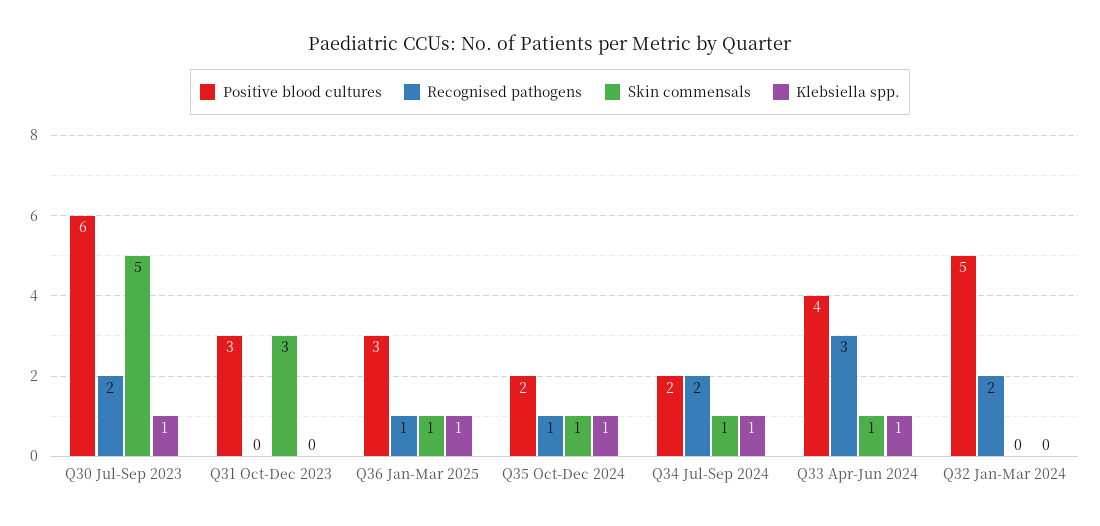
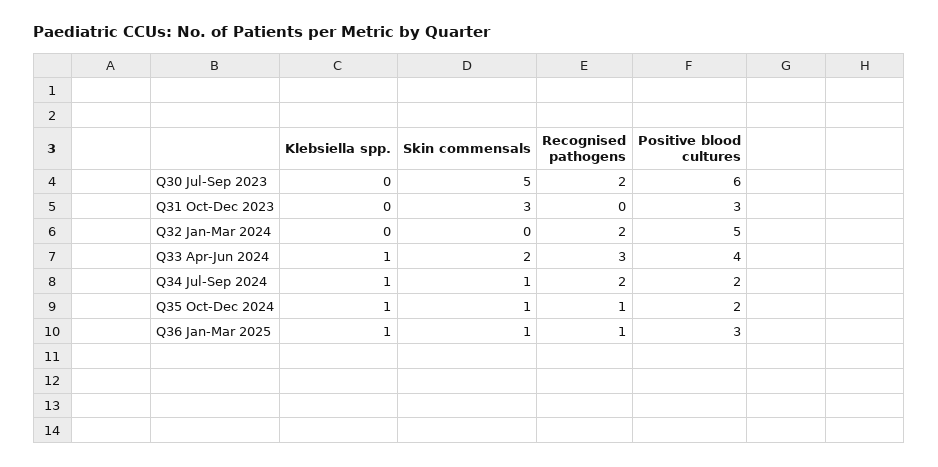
Klebsiella spp., Q30 Jul-Sep 2023: 1 -> 0
Skin commensals, Q33 Apr-Jun 2024: 1 -> 2

